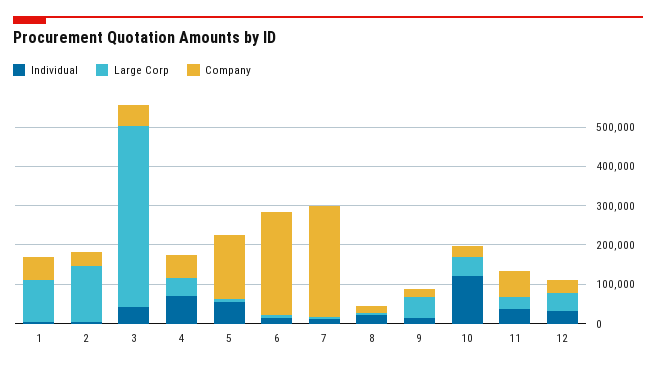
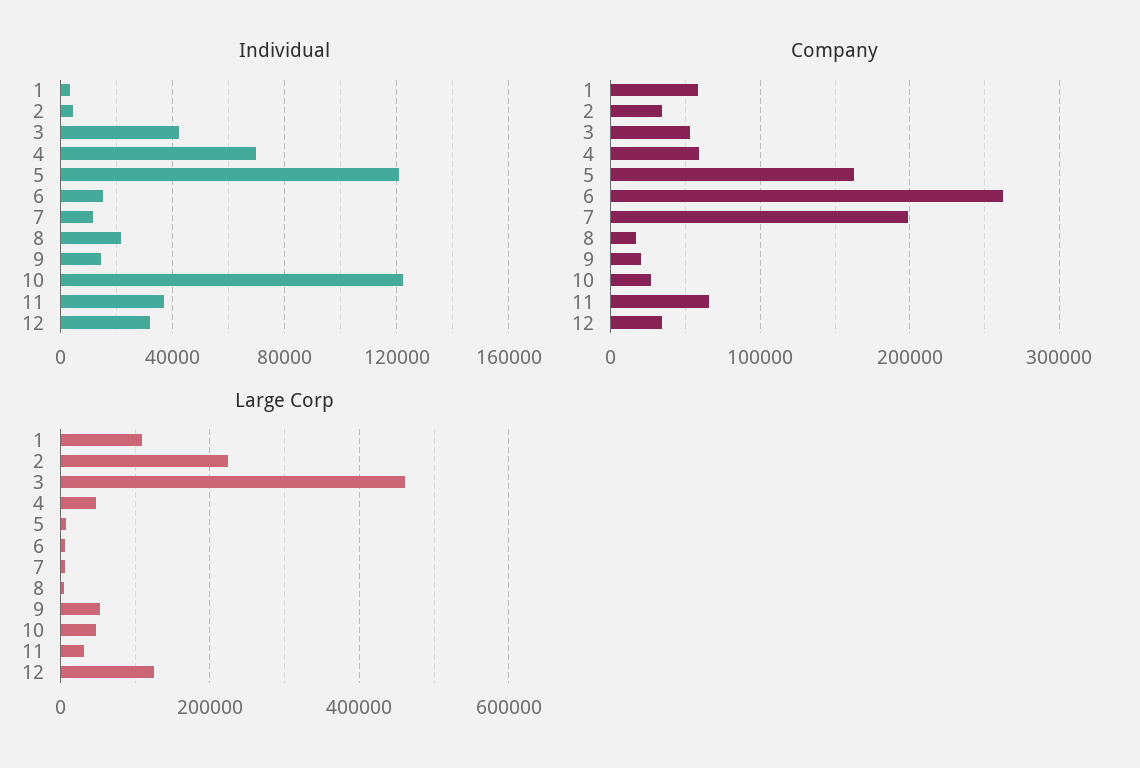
Large Corp, 2: 150000 -> 220000
Individual, 5: 50000 -> 120000
Company, 7: 275000 -> 200000
Large Corp, 12: 50000 -> 120000

